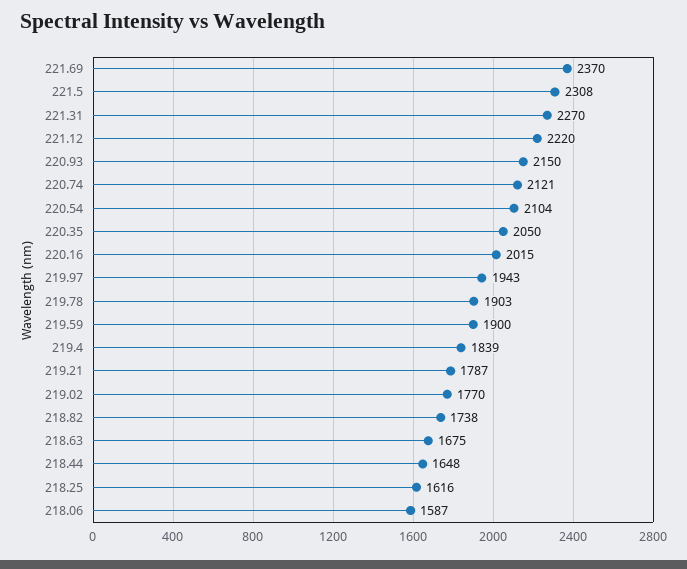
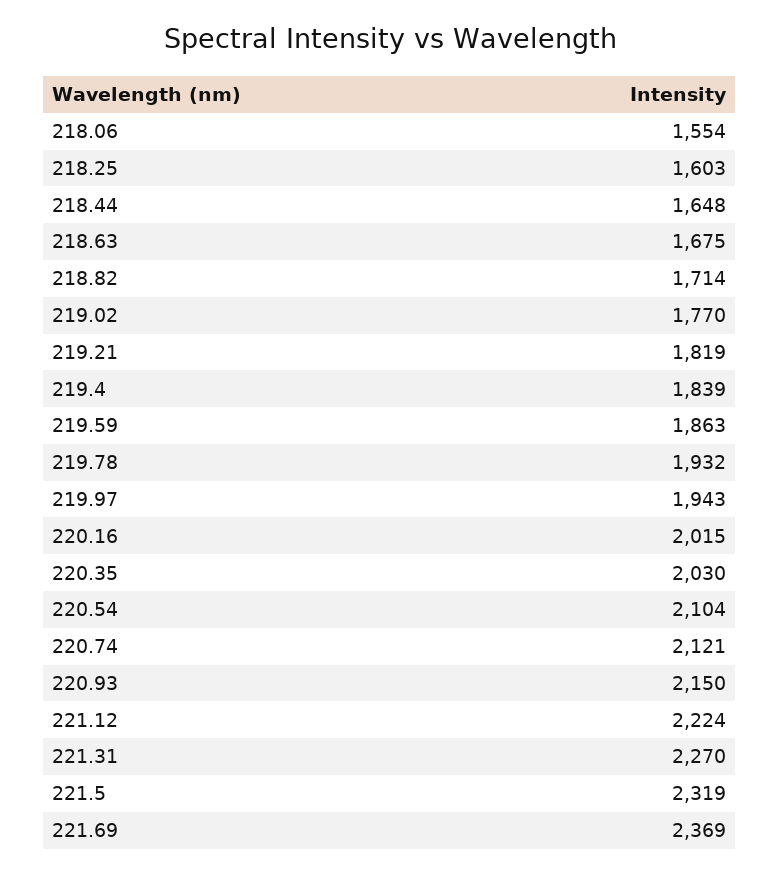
221.69: 2370 -> 2369
221.5: 2308 -> 2319
221.12: 2220 -> 2224
220.35: 2050 -> 2030
219.78: 1903 -> 1932
219.59: 1900 -> 1863
219.21: 1787 -> 1819
218.82: 1738 -> 1714
218.25: 1616 -> 1603
218.06: 1587 -> 1554

